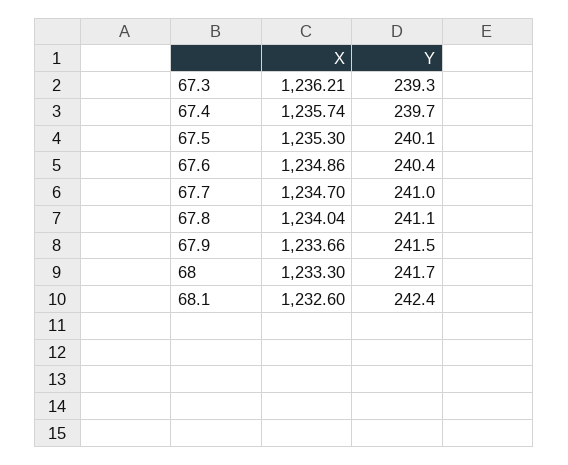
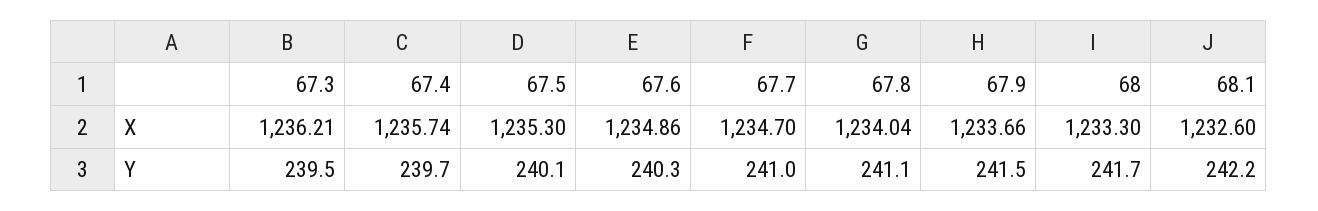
Y, 67.3: 239.3 -> 239.5
Y, 67.6: 240.4 -> 240.3
Y, 68.1: 242.4 -> 242.2

